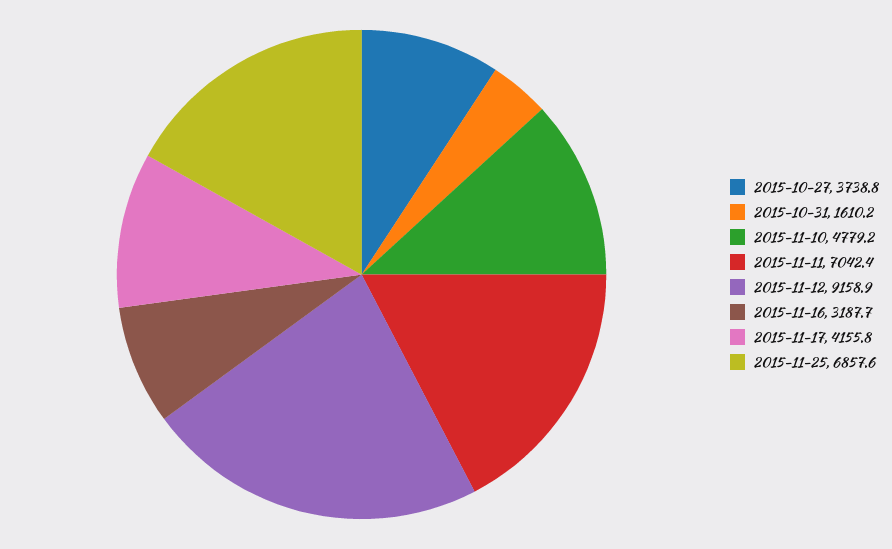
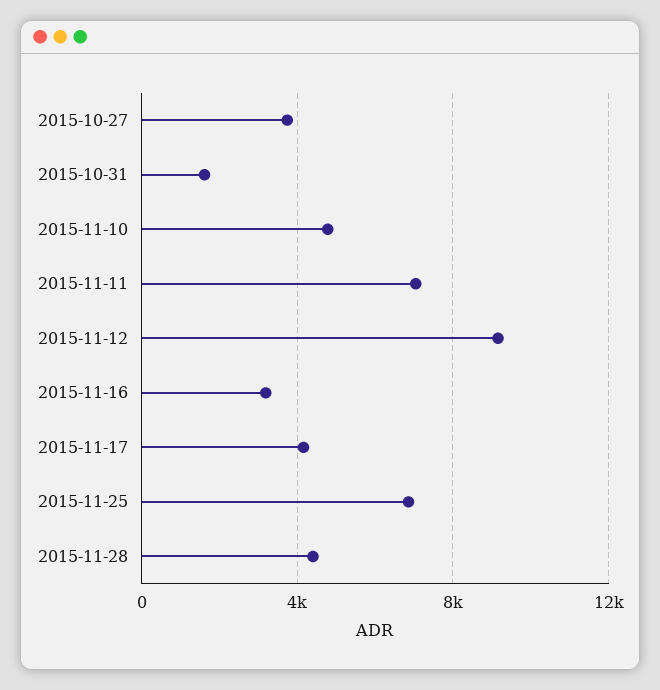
2015-11-28: none -> 4500

